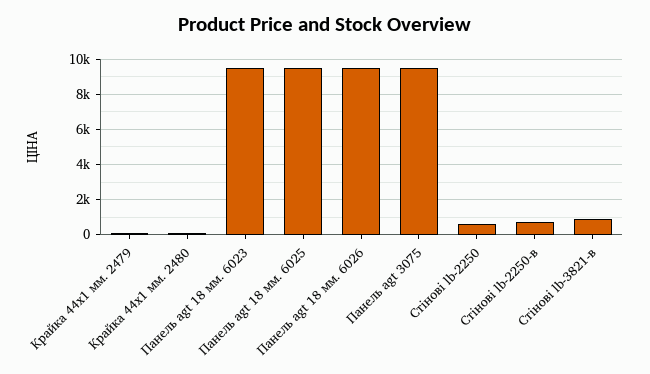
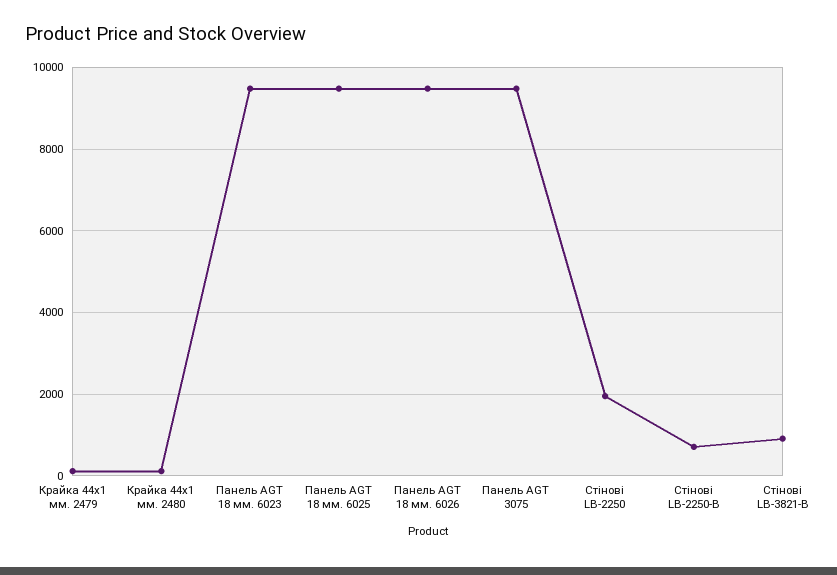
Стінові lb-2250: 500 -> 2000

